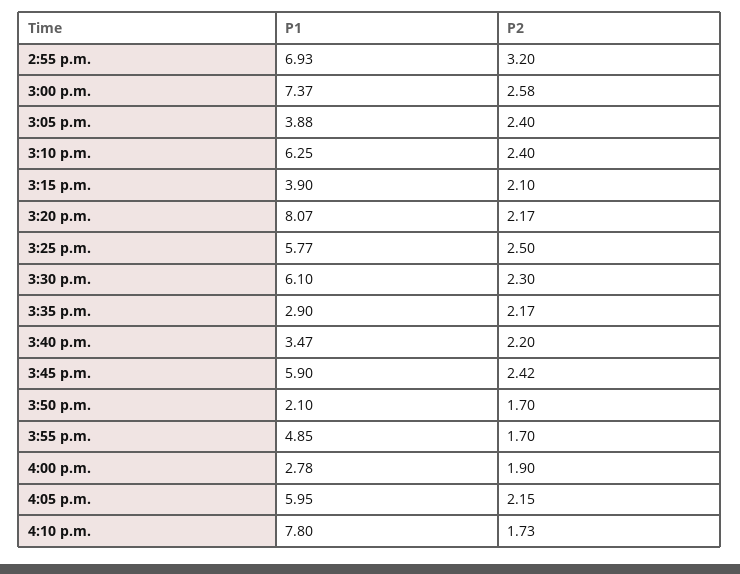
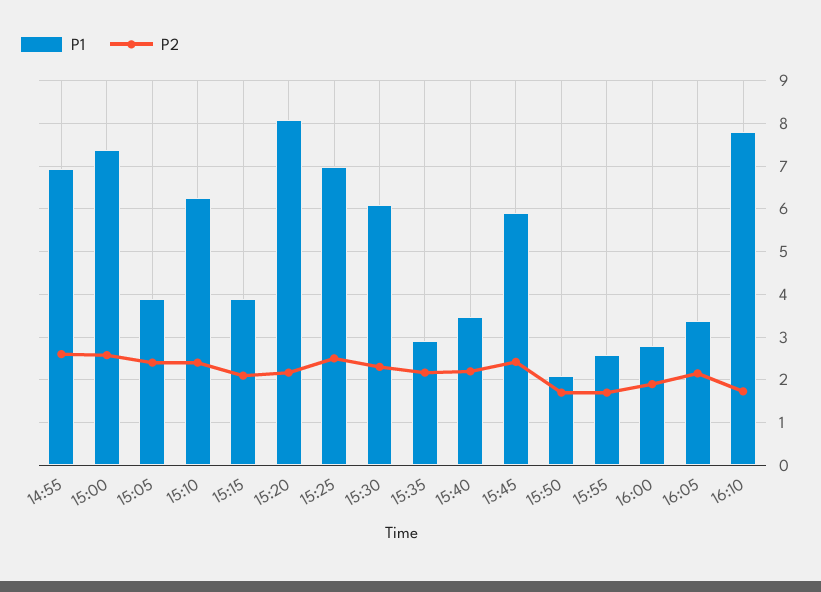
P2, 2:55 p.m.: 3.2 -> 2.6
P1, 3:25 p.m.: 5.77 -> 7
P1, 3:55 p.m.: 4.85 -> 2.6
P1, 4:05 p.m.: 5.95 -> 3.4

